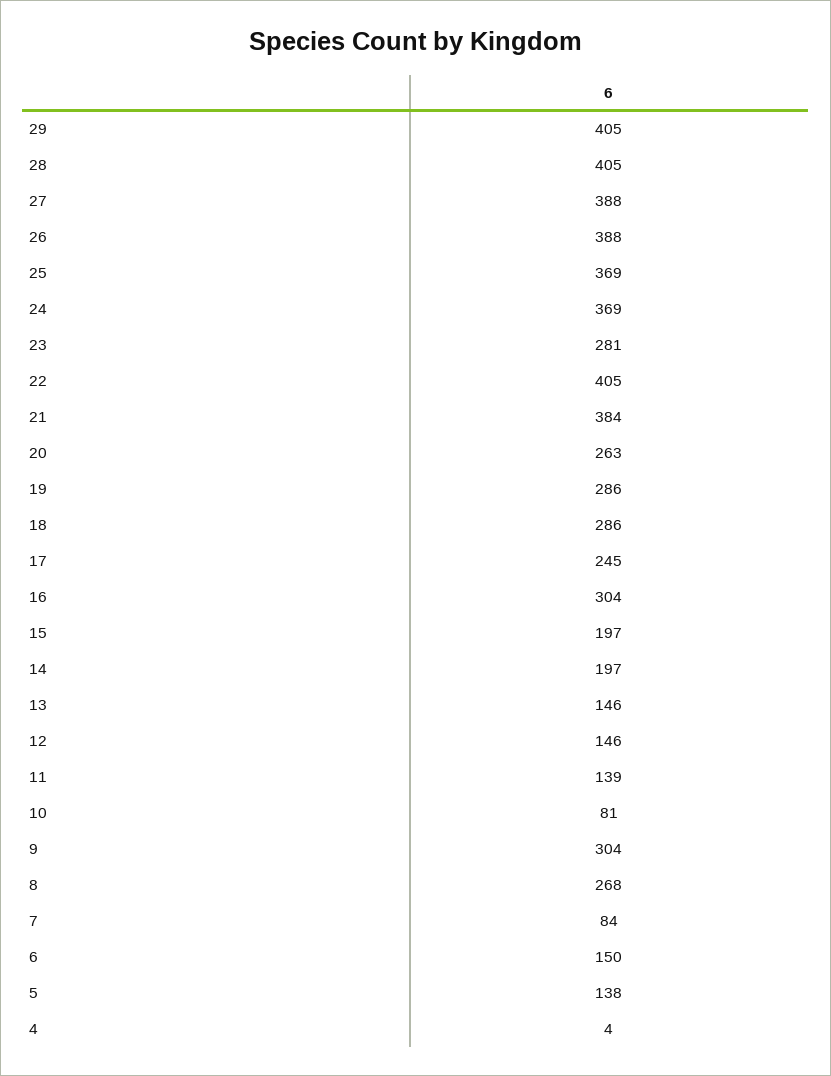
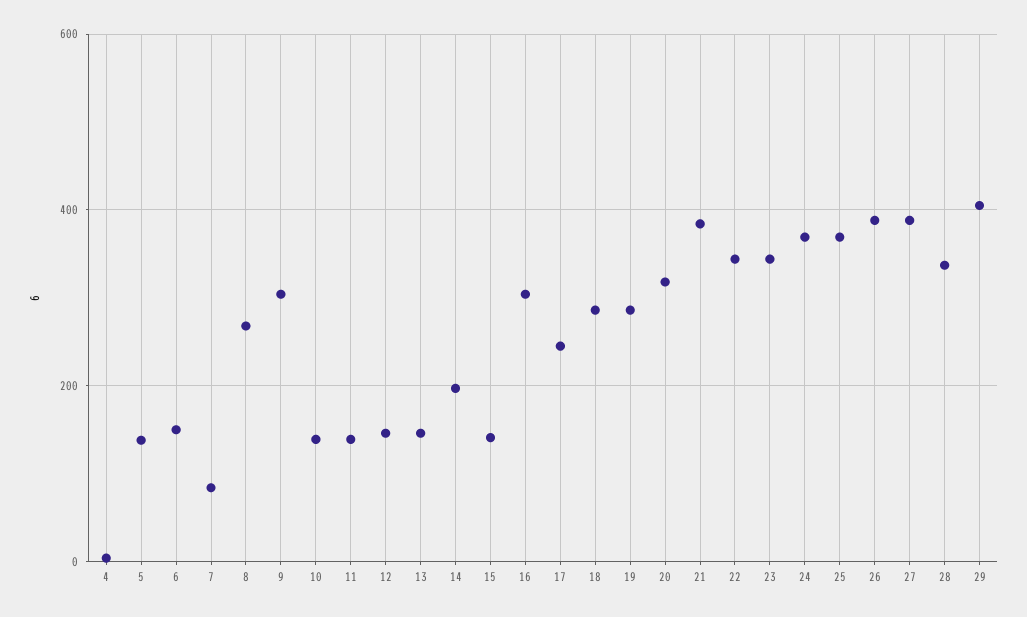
28: 405 -> 340
23: 281 -> 340
22: 405 -> 340
20: 263 -> 320
15: 197 -> 140
10: 81 -> 140

